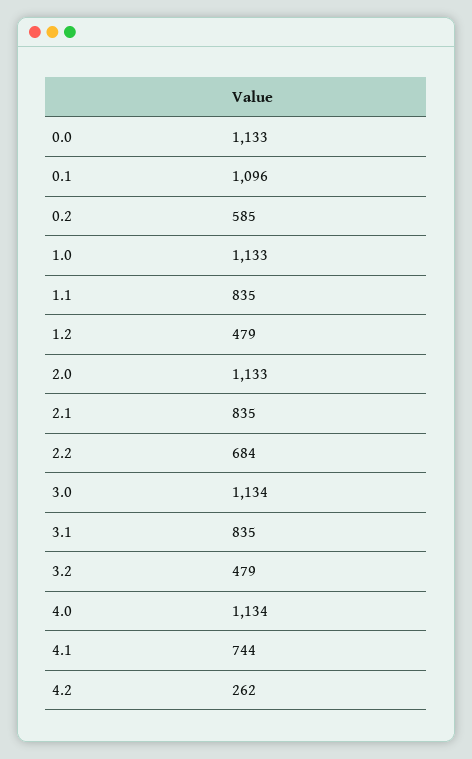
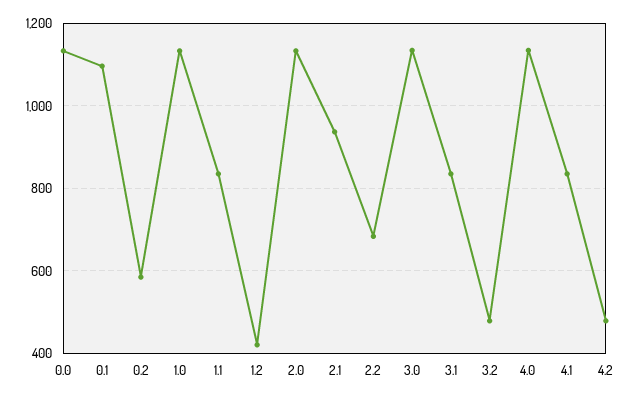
1.2: 479 -> 420
2.1: 835 -> 940
4.1: 744 -> 840
4.2: 262 -> 480

